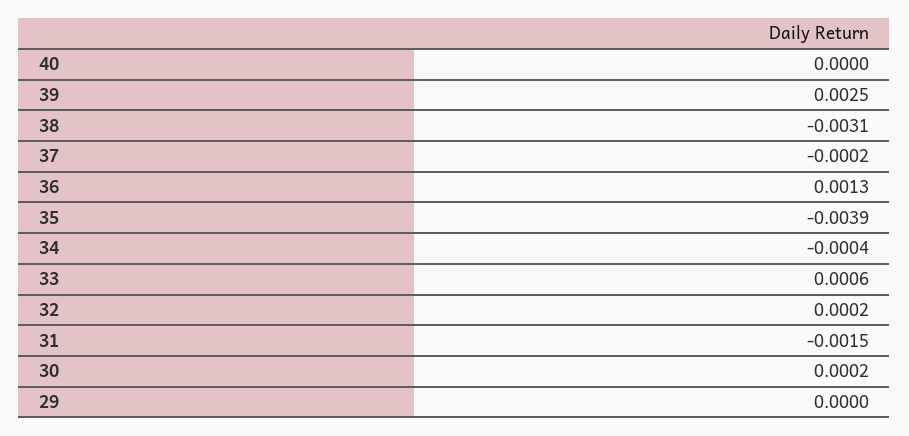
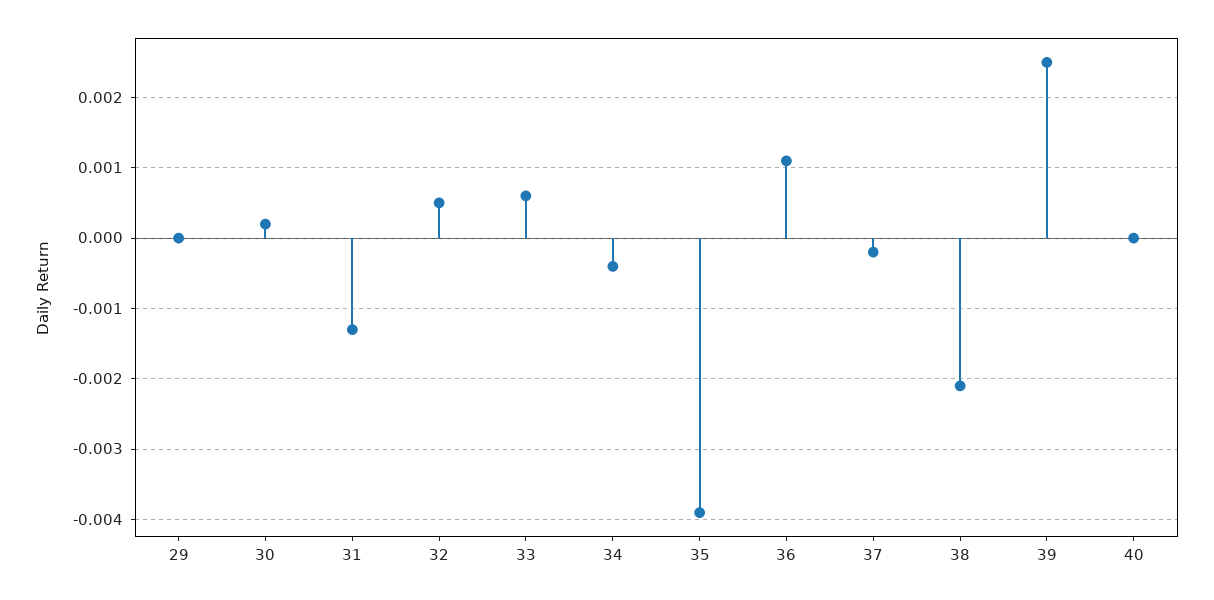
38: -0.0031 -> -0.0021
36: 0.0013 -> 0.0011
32: 0.0002 -> 0.0005
31: -0.0015 -> -0.0013

